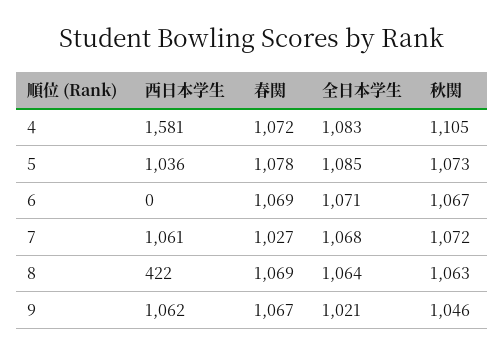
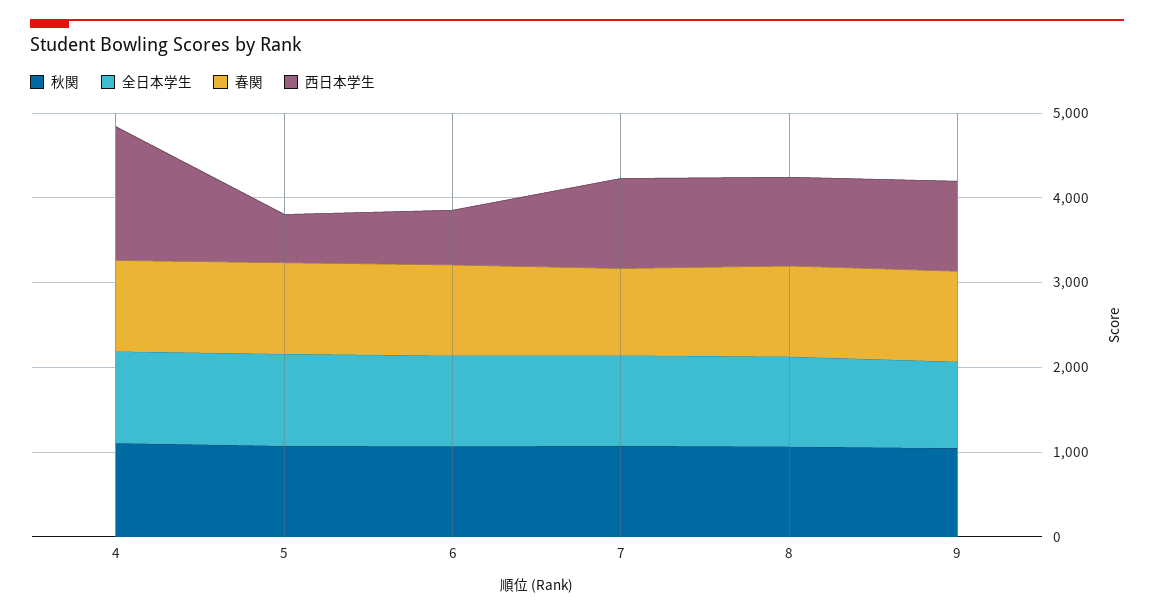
西日本学生, 5: 1036 -> 600
西日本学生, 6: 0 -> 600
西日本学生, 8: 422 -> 1000

